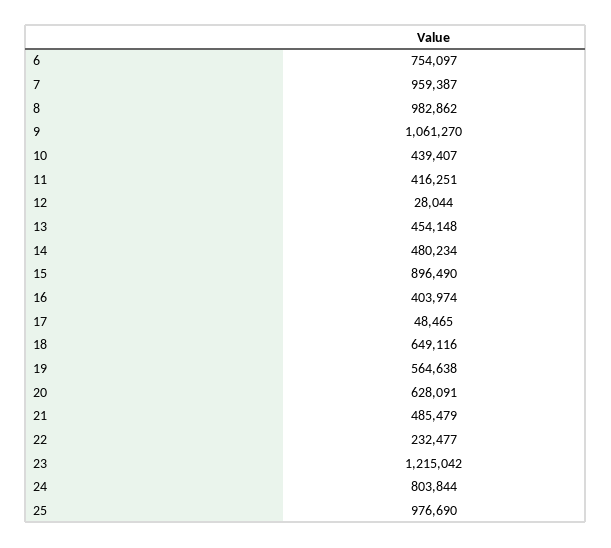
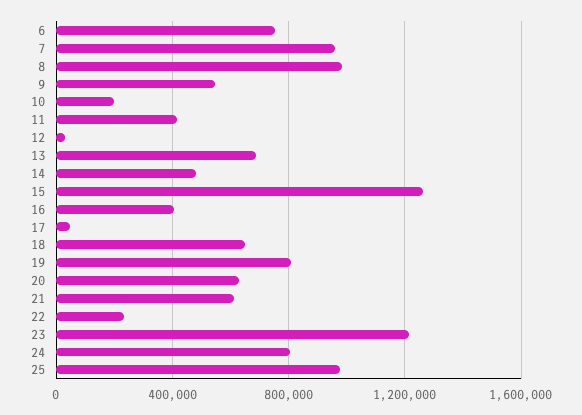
9: 1061270 -> 550000
10: 439407 -> 200000
13: 454148 -> 700000
15: 896490 -> 1250000
19: 564638 -> 800000
21: 485479 -> 600000

